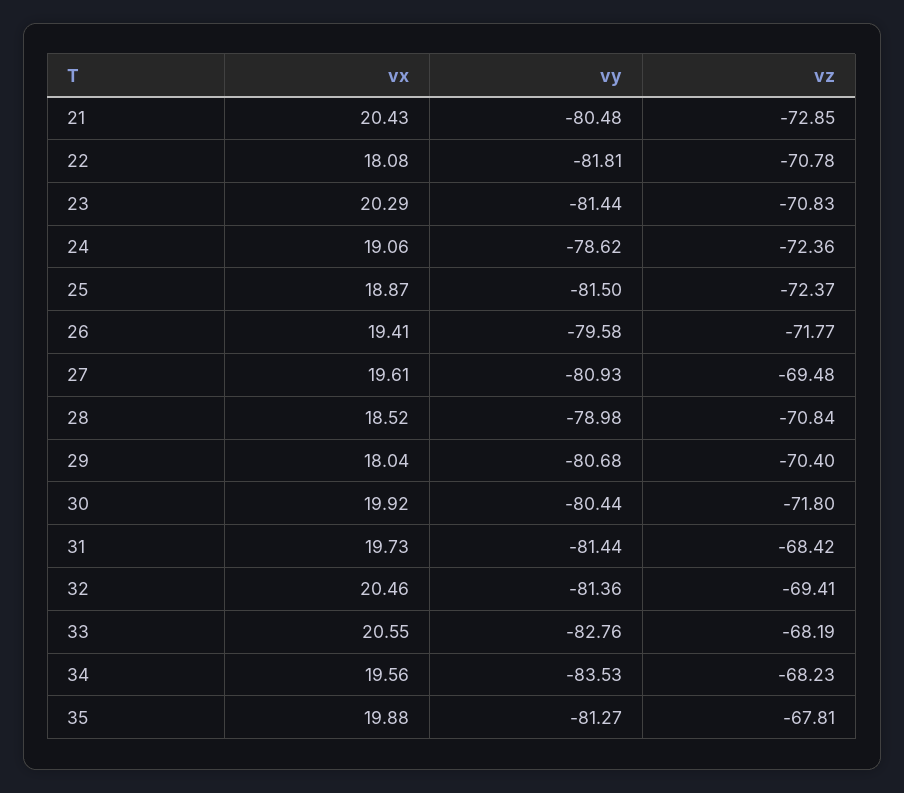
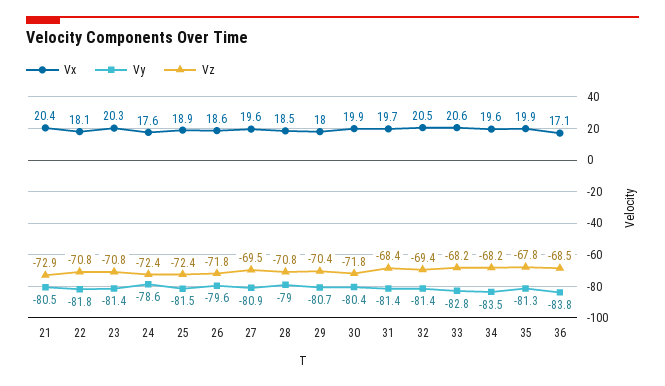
vx, 24: 19.06 -> 17.6
vx, 26: 19.41 -> 18.6
vx, 36: none -> 17.1
vy, 36: none -> -83.8
vz, 36: none -> -68.5

